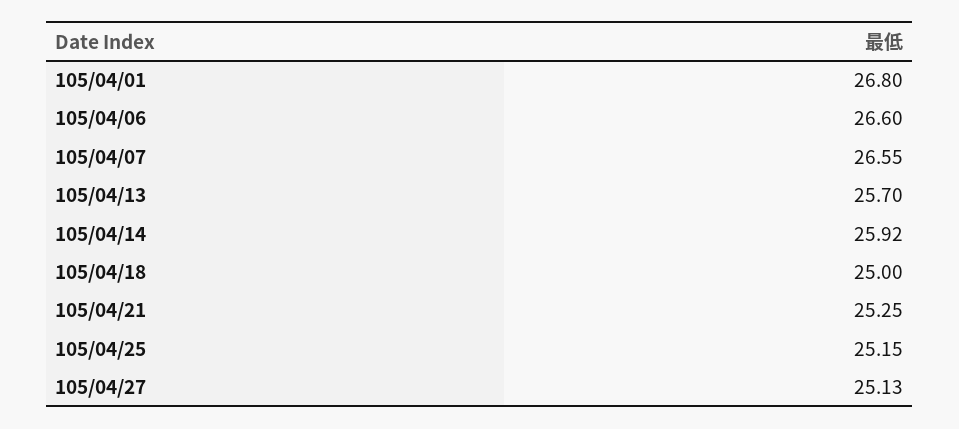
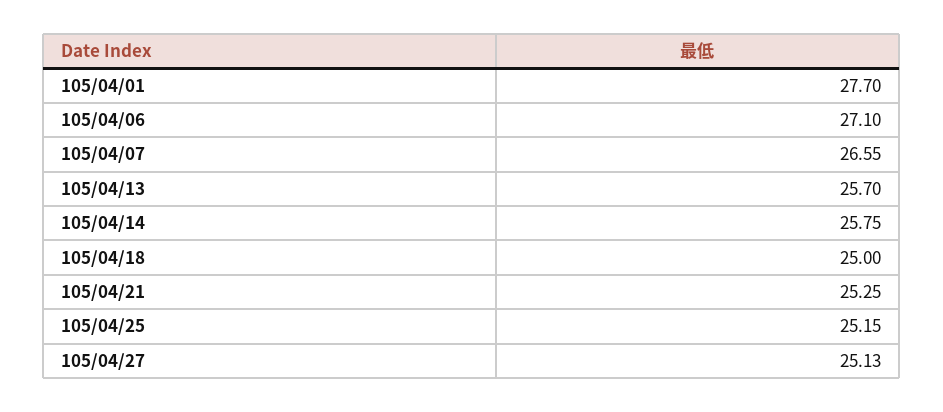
105/04/01: 26.8 -> 27.7
105/04/06: 26.6 -> 27.1
105/04/14: 25.92 -> 25.75

